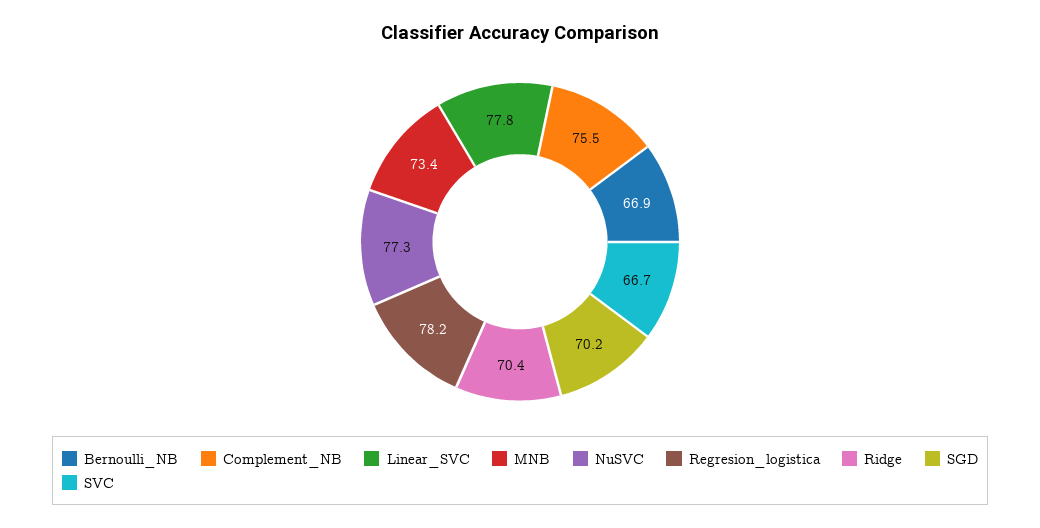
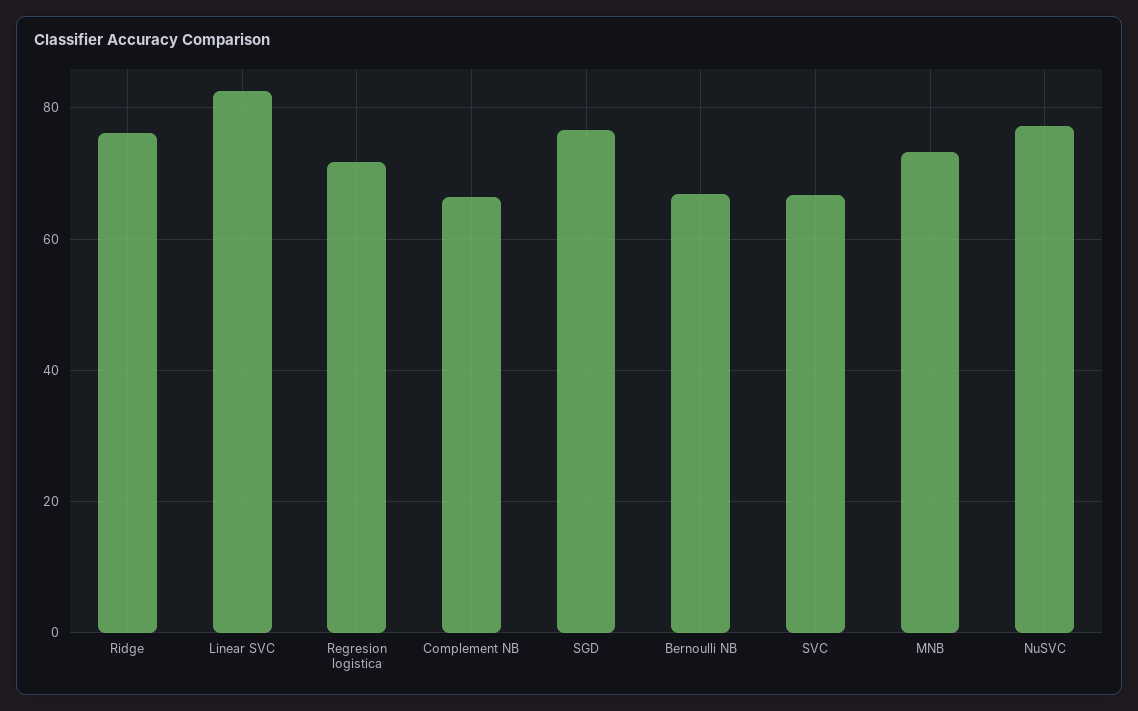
Complement_NB: 75.5 -> 66
Linear_SVC: 77.8 -> 82
Regresion_logistica: 78.2 -> 72
Ridge: 70.4 -> 76
SGD: 70.2 -> 76

